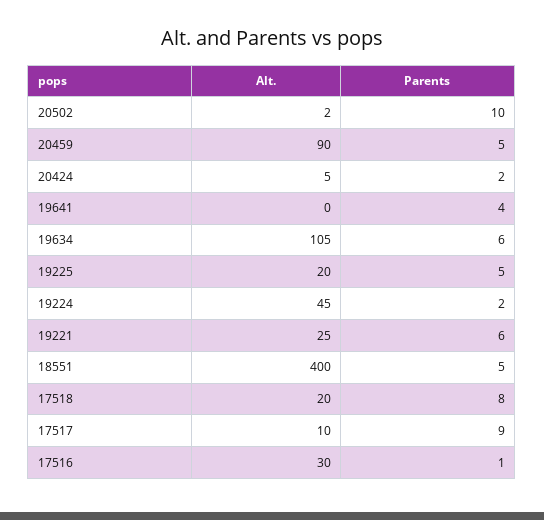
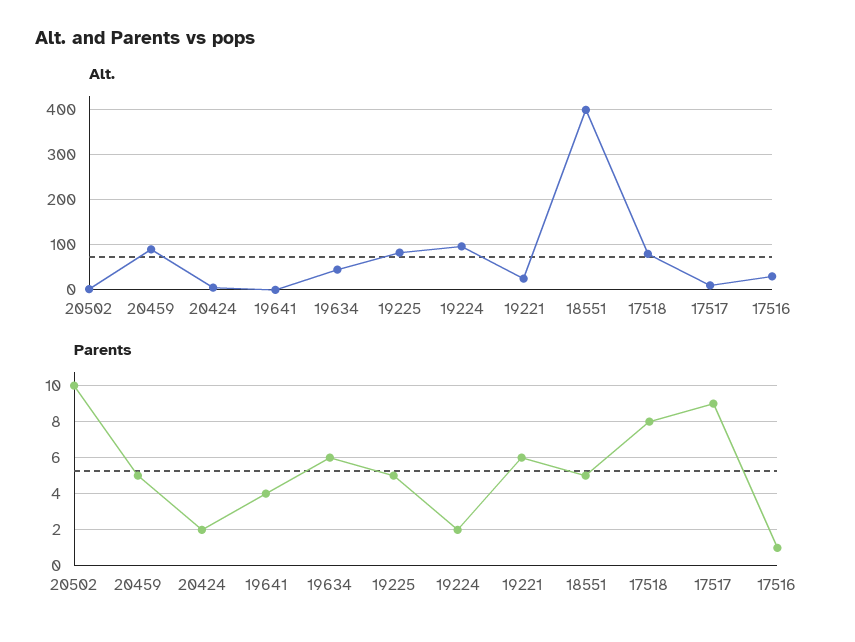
Alt., 19634: 105 -> 40
Alt., 19225: 20 -> 80
Alt., 19224: 45 -> 100
Alt., 17518: 20 -> 80

